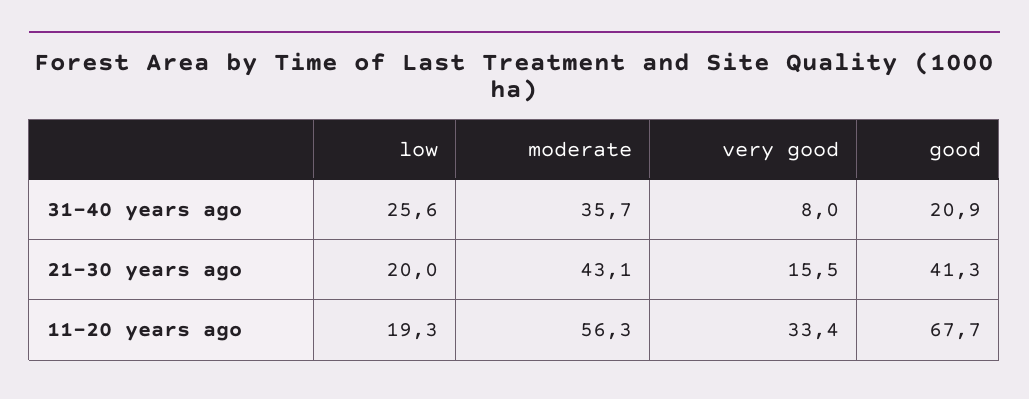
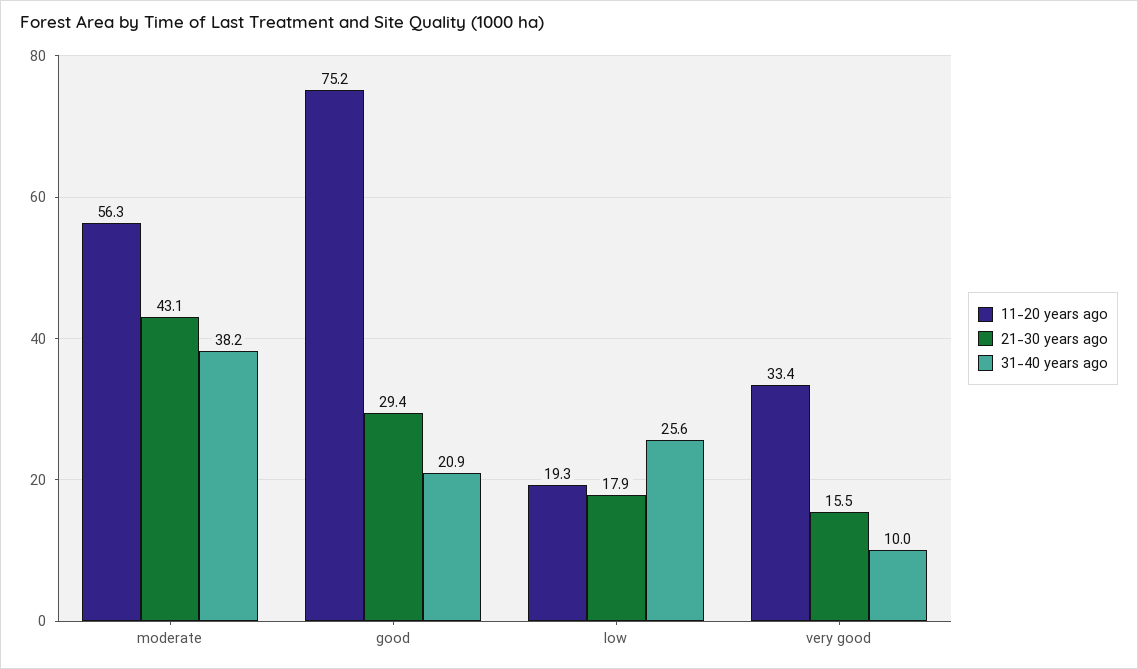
31-40 years ago, moderate: 35.7 -> 38.2
31-40 years ago, very good: 8 -> 10
21-30 years ago, low: 20 -> 17.9
21-30 years ago, good: 41.3 -> 29.4
11-20 years ago, good: 67.7 -> 75.2

